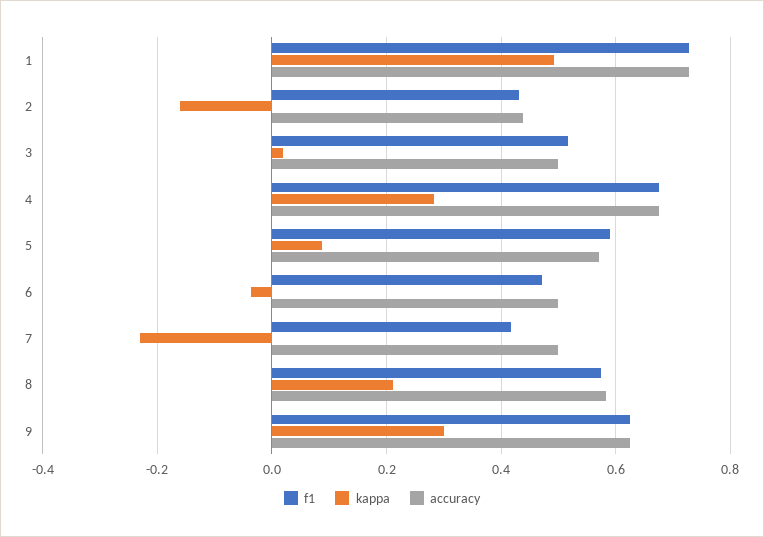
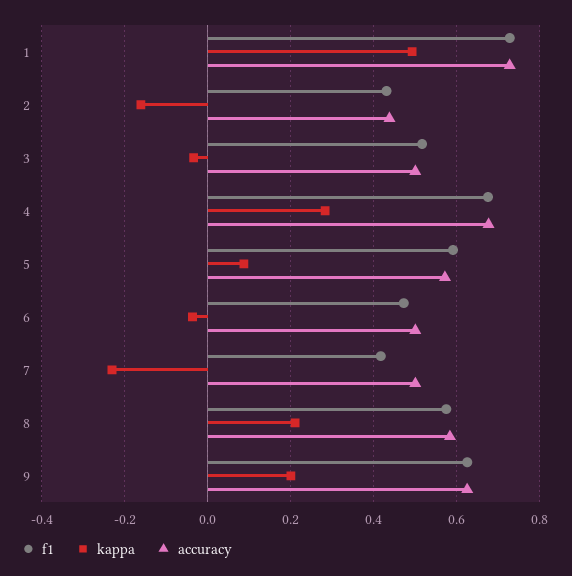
kappa, 3: 0.02 -> -0.04
kappa, 9: 0.3 -> 0.2

